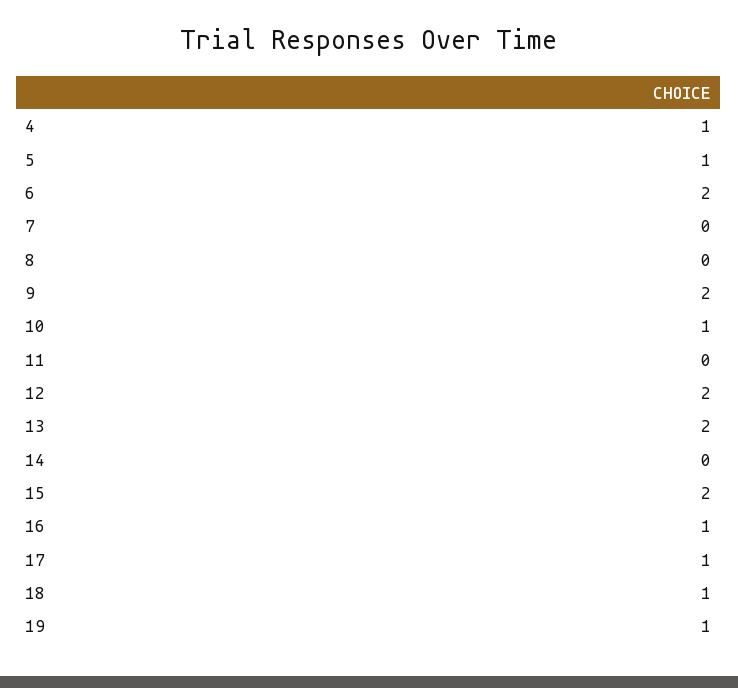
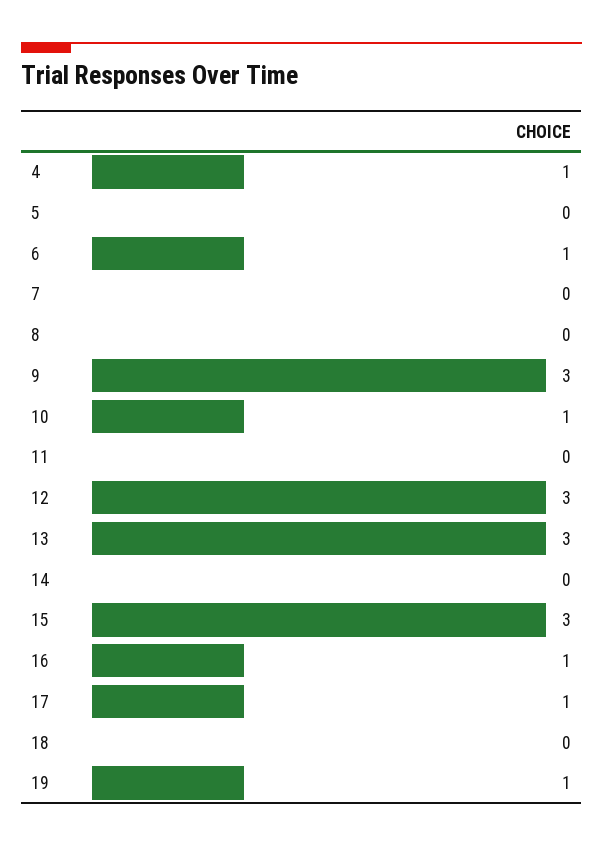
5: 1 -> 0
6: 2 -> 1
9: 2 -> 3
12: 2 -> 3
13: 2 -> 3
15: 2 -> 3
18: 1 -> 0

